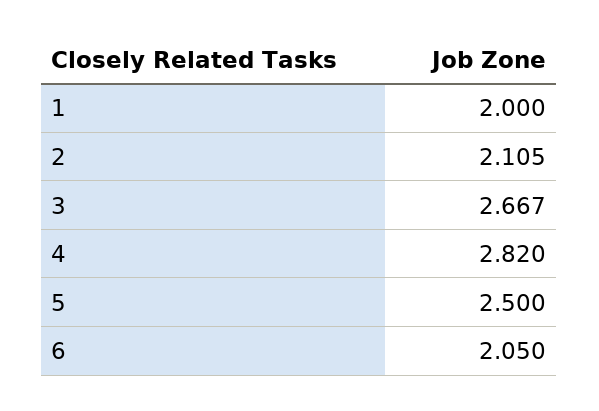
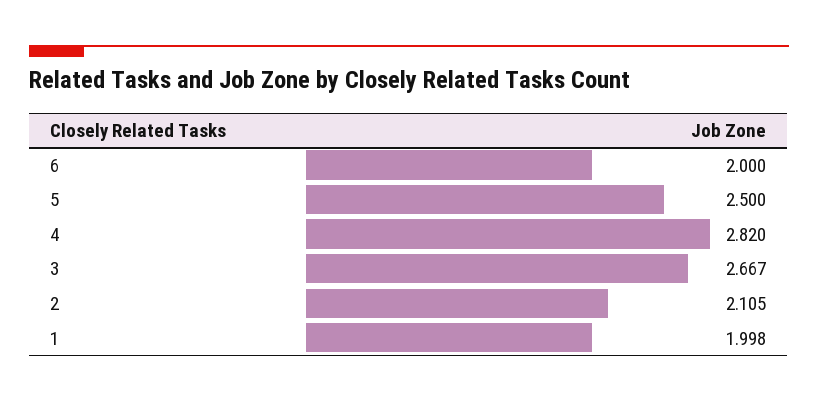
1: 2 -> 1.998
6: 2.05 -> 2

